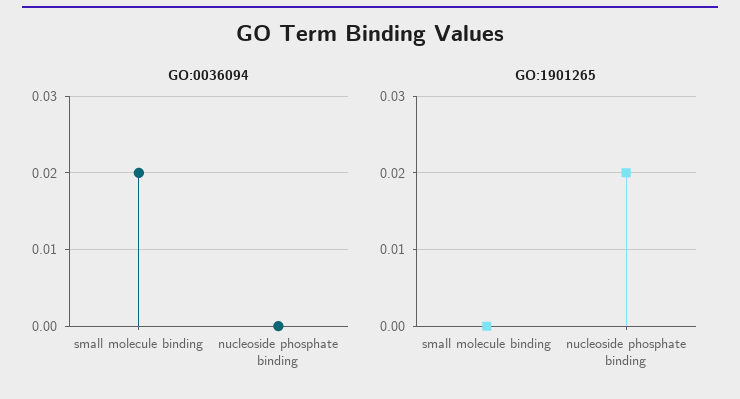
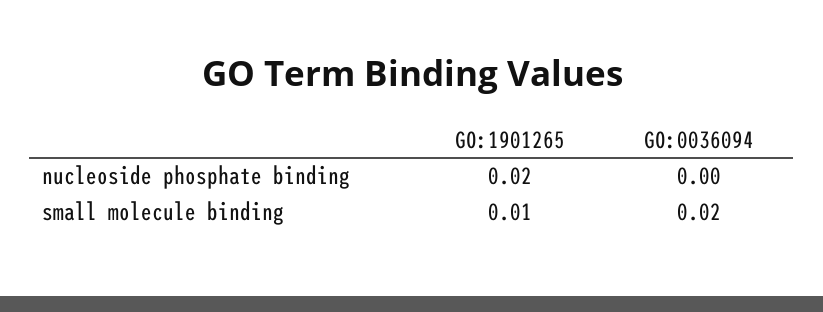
GO:1901265, small molecule binding: 0 -> 0.01

